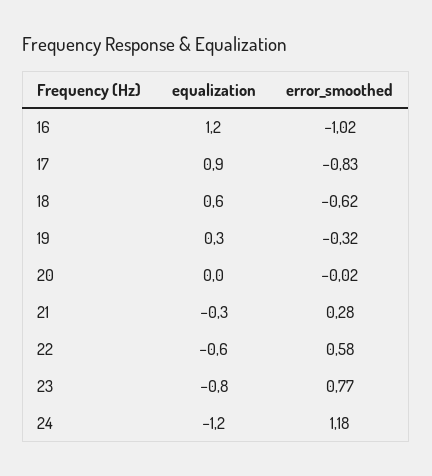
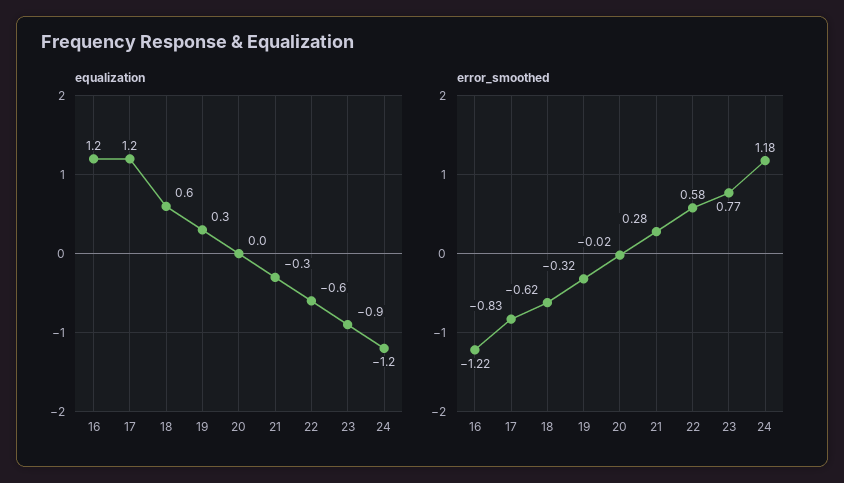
error_smoothed, 16: -1.02 -> -1.22
equalization, 17: 0.9 -> 1.2
equalization, 23: -0.8 -> -0.9

